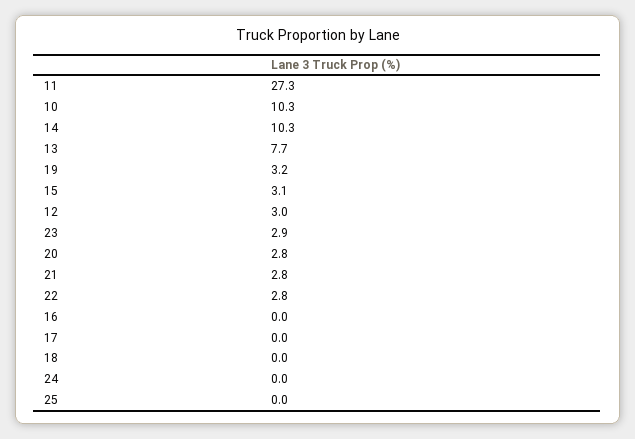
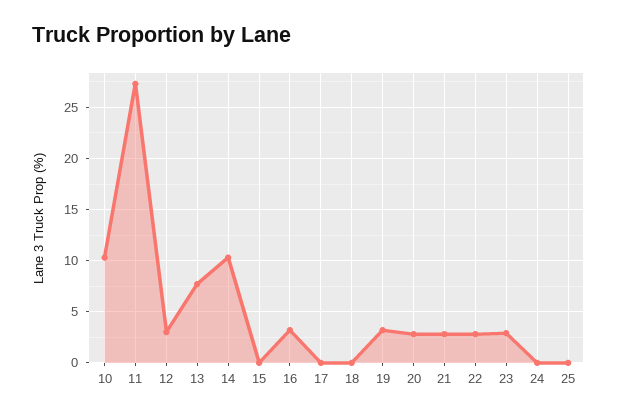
15: 3.1 -> 0
16: 0 -> 3

